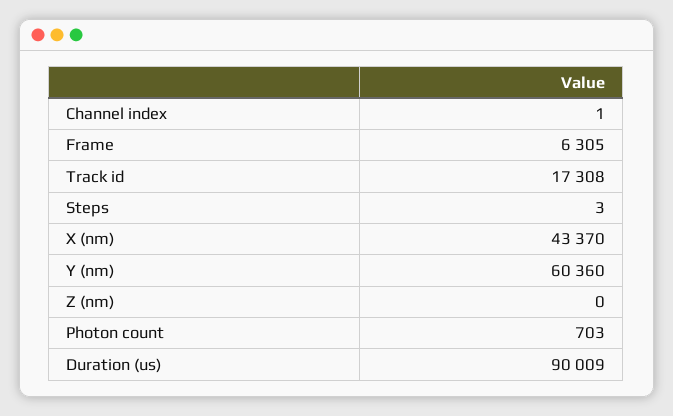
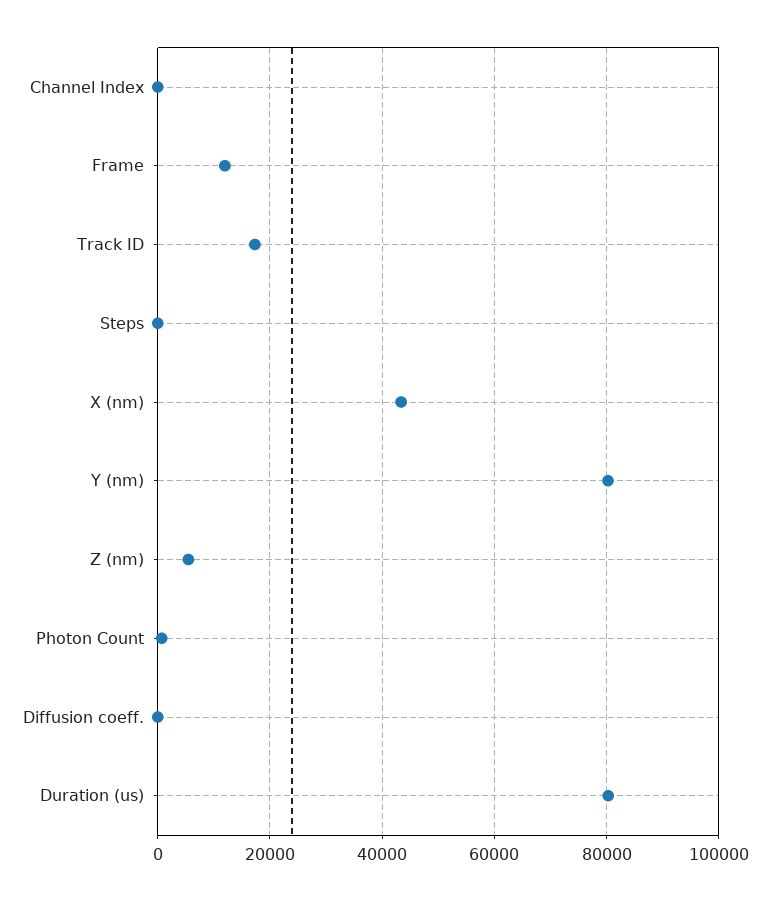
Frame: 6305 -> 12000
Y (nm): 60360 -> 80000
Z (nm): 0 -> 6000
Duration (us): 90009 -> 80000
Diffusion coeff.: none -> 0

